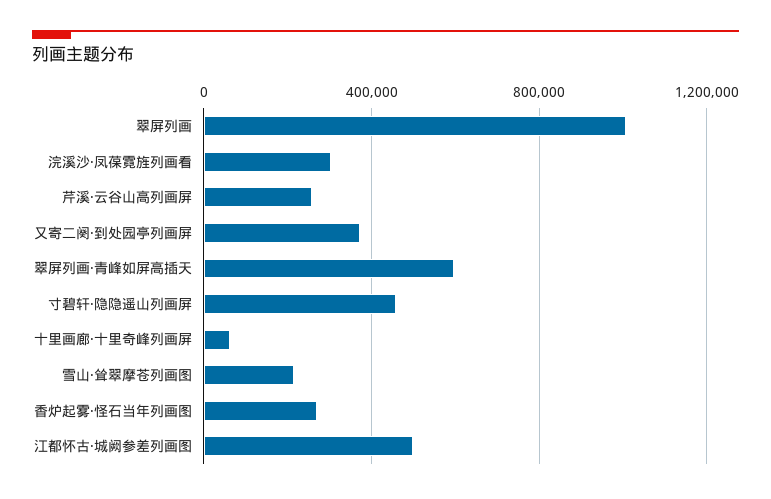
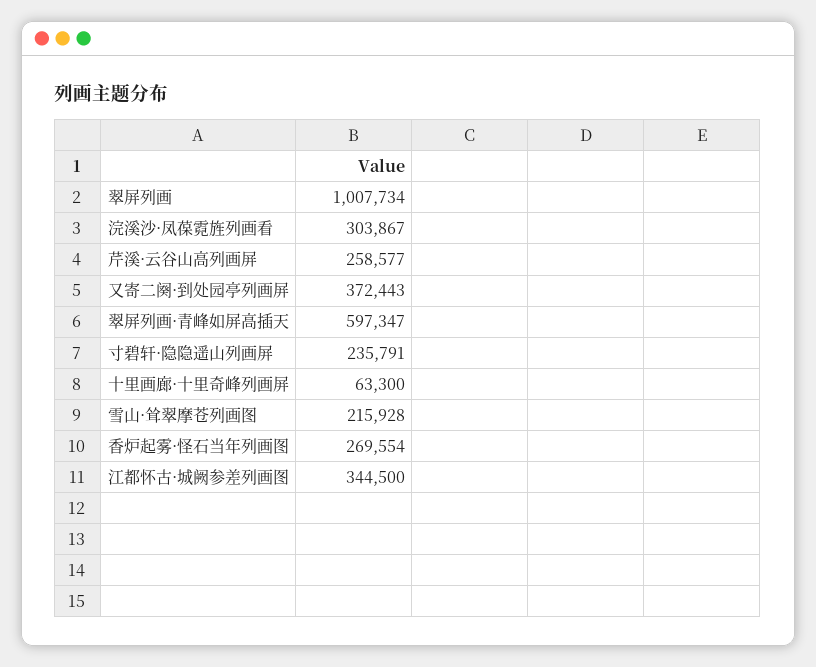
寸碧轩·隐隐遥山列画屏: 450000 -> 235791
江都怀古·城阙参差列画图: 500000 -> 344500

